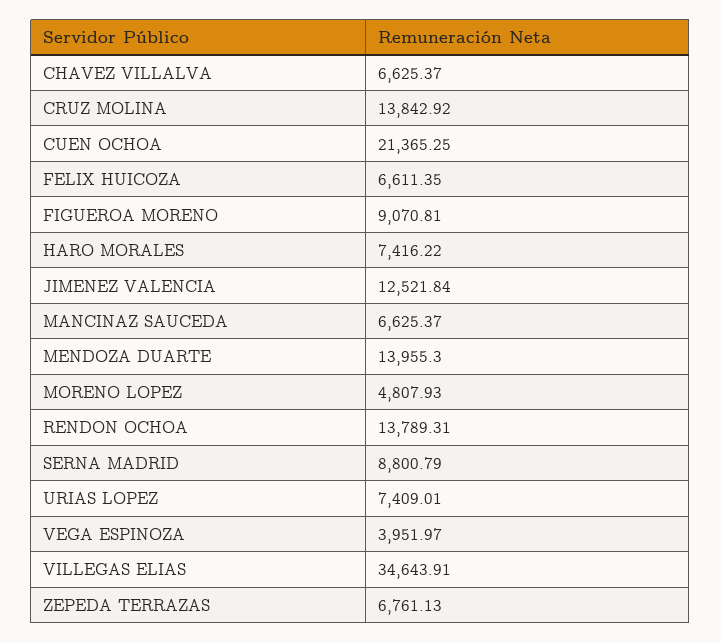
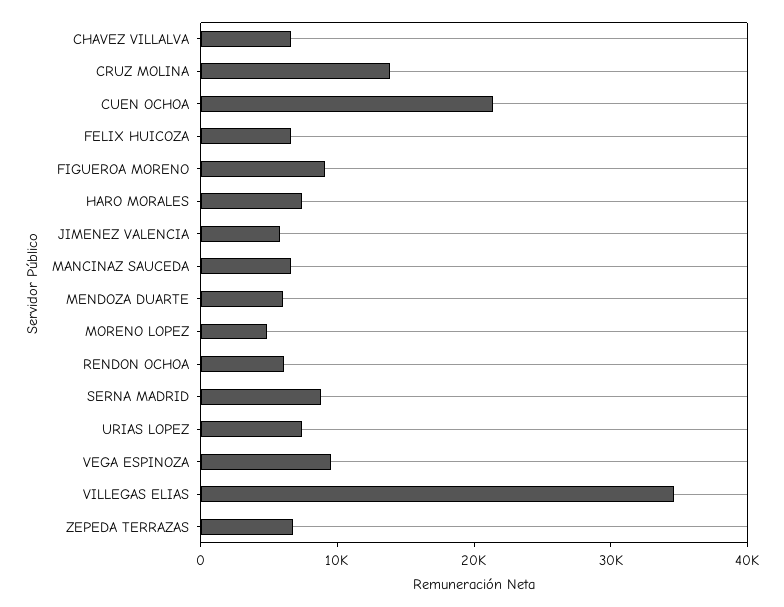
JIMENEZ VALENCIA: 12521.84 -> 6000
MENDOZA DUARTE: 13955.3 -> 6000
RENDON OCHOA: 13789.31 -> 6000
VEGA ESPINOZA: 3951.97 -> 10000

